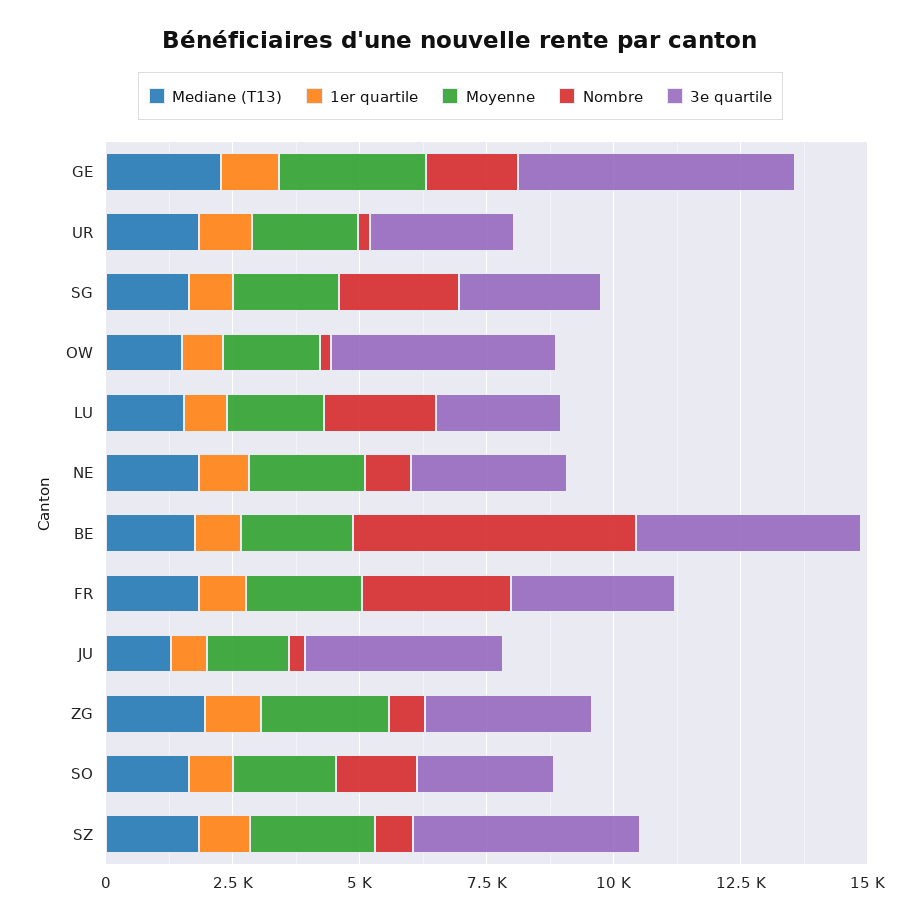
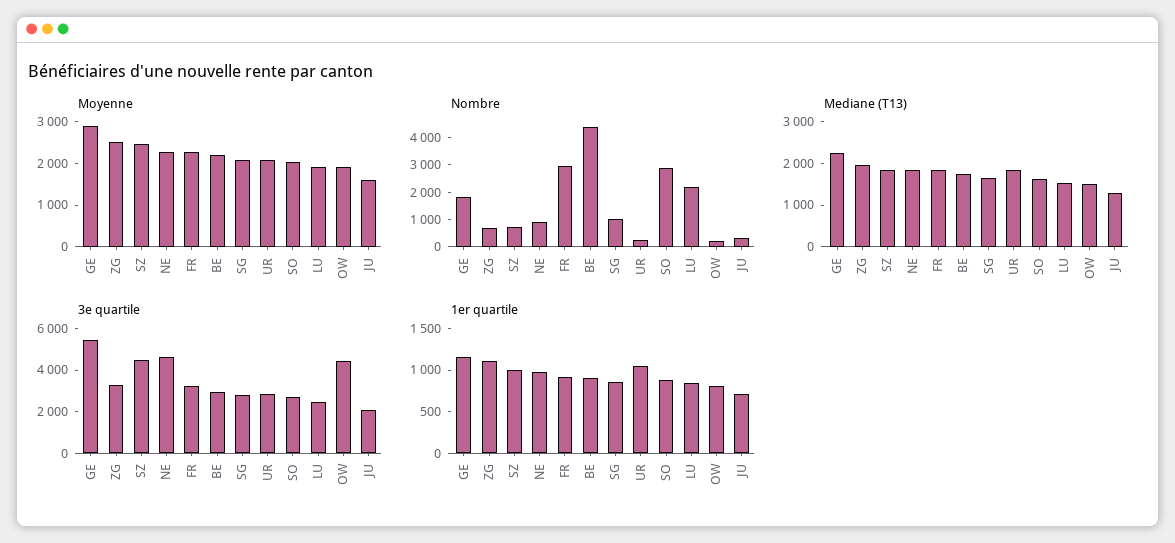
Nombre, SG: 2500 -> 1000
3e quartile, NE: 3000 -> 4500
Nombre, BE: 5500 -> 4500
3e quartile, BE: 4500 -> 3000
3e quartile, JU: 4000 -> 2000
Nombre, SO: 1500 -> 3000

